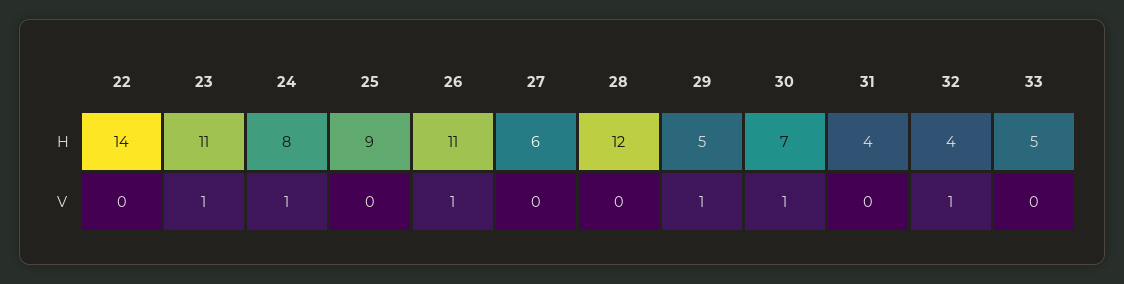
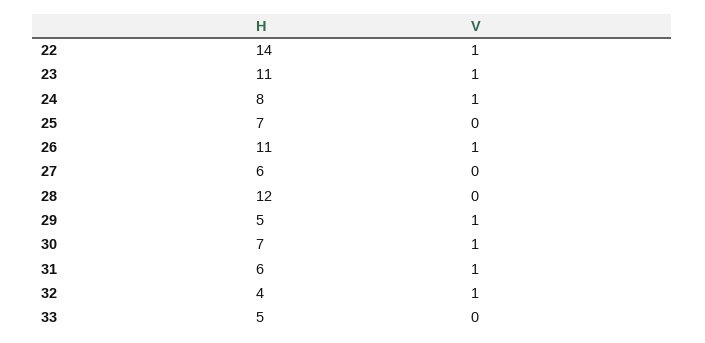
25, H: 9 -> 7
31, H: 4 -> 6
22, V: 0 -> 1
31, V: 0 -> 1

